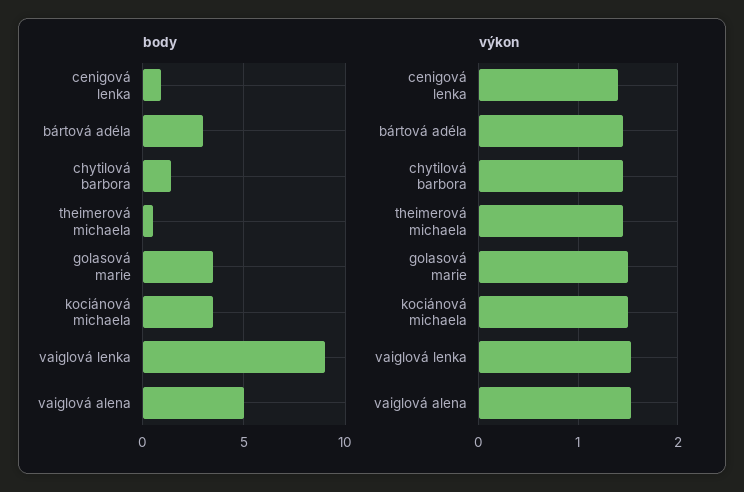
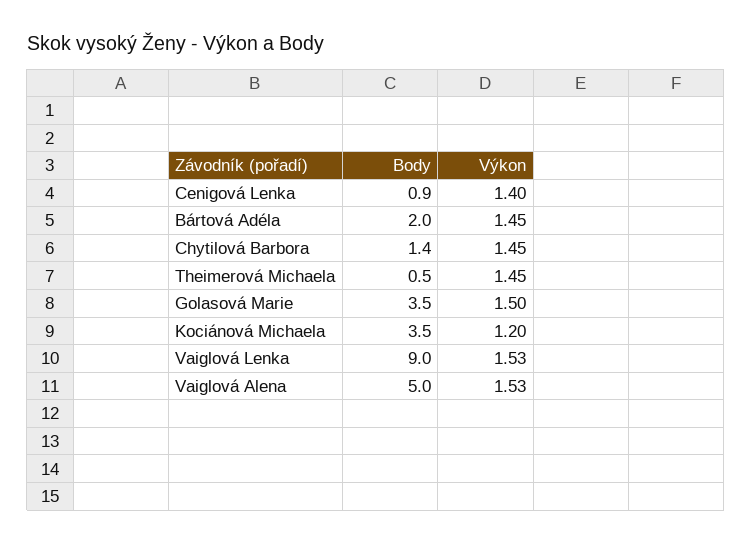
body, bártová adéla: 3 -> 2
výkon, kociánová michaela: 1.5 -> 1.2

